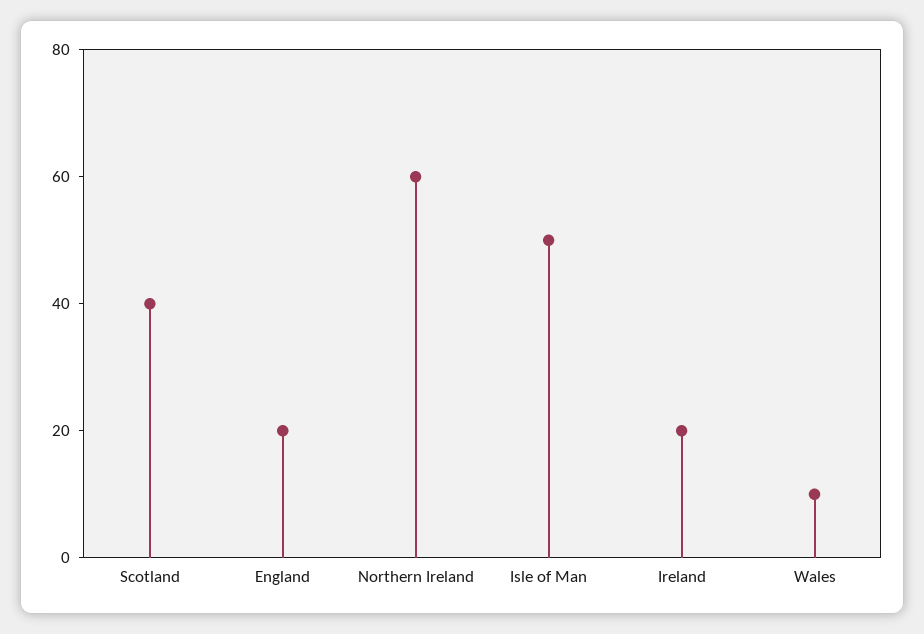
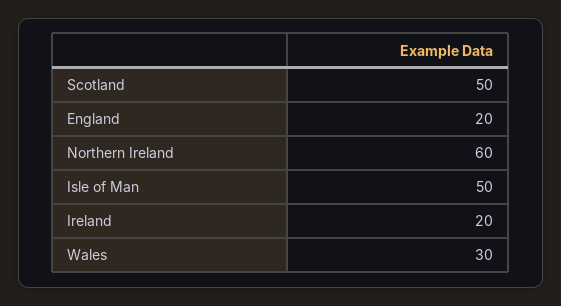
Scotland: 40 -> 50
Wales: 10 -> 30

